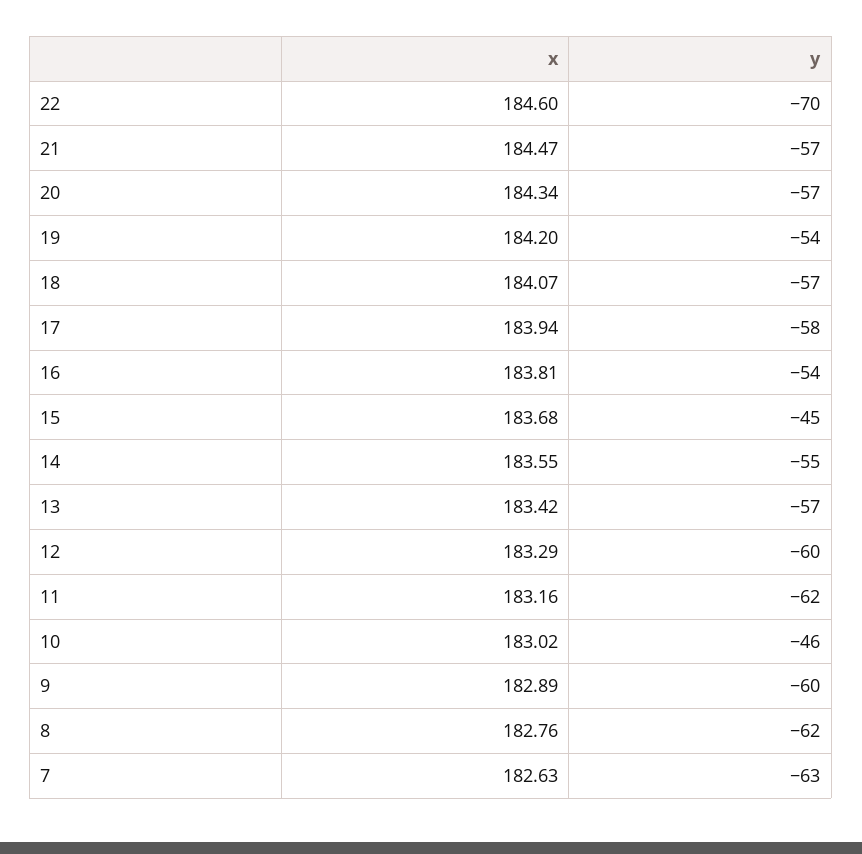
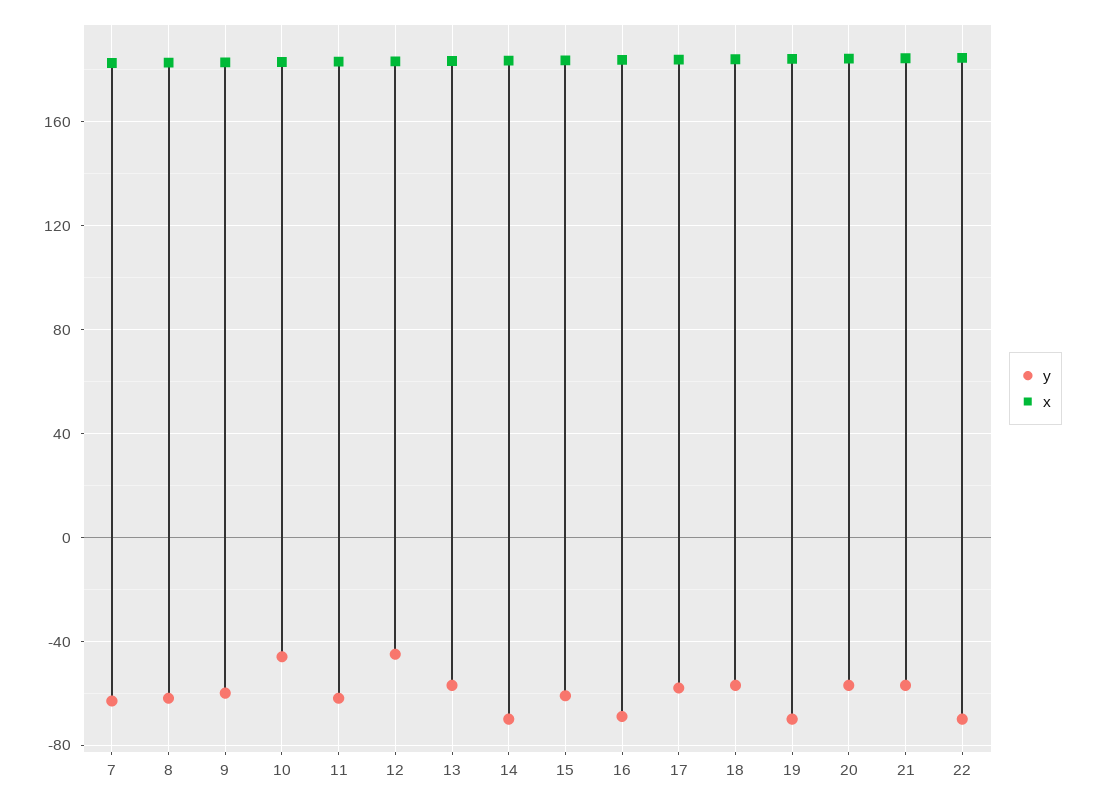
y, 19: -54 -> -70
y, 16: -54 -> -70
y, 15: -45 -> -60
y, 14: -55 -> -70
y, 12: -60 -> -45

